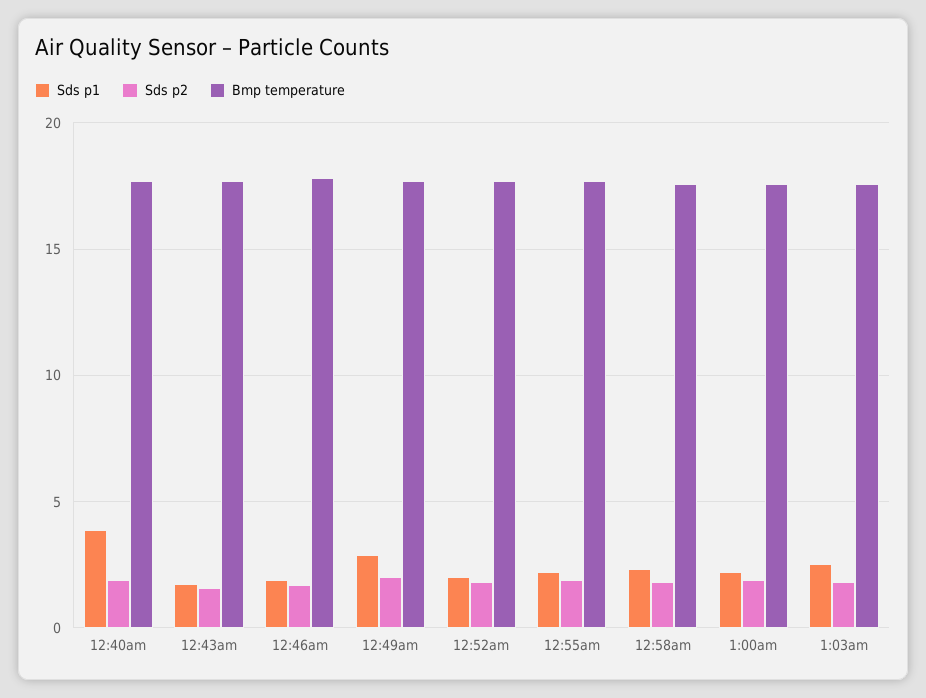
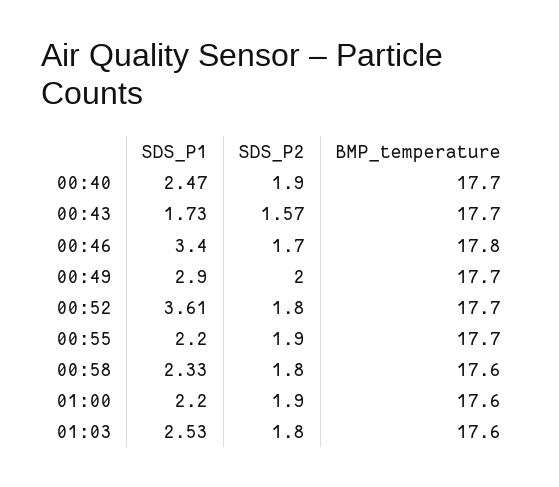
Sds p1, 12:40am: 4 -> 2.47
Sds p1, 12:46am: 2 -> 3.4
Sds p1, 12:52am: 2 -> 3.61

